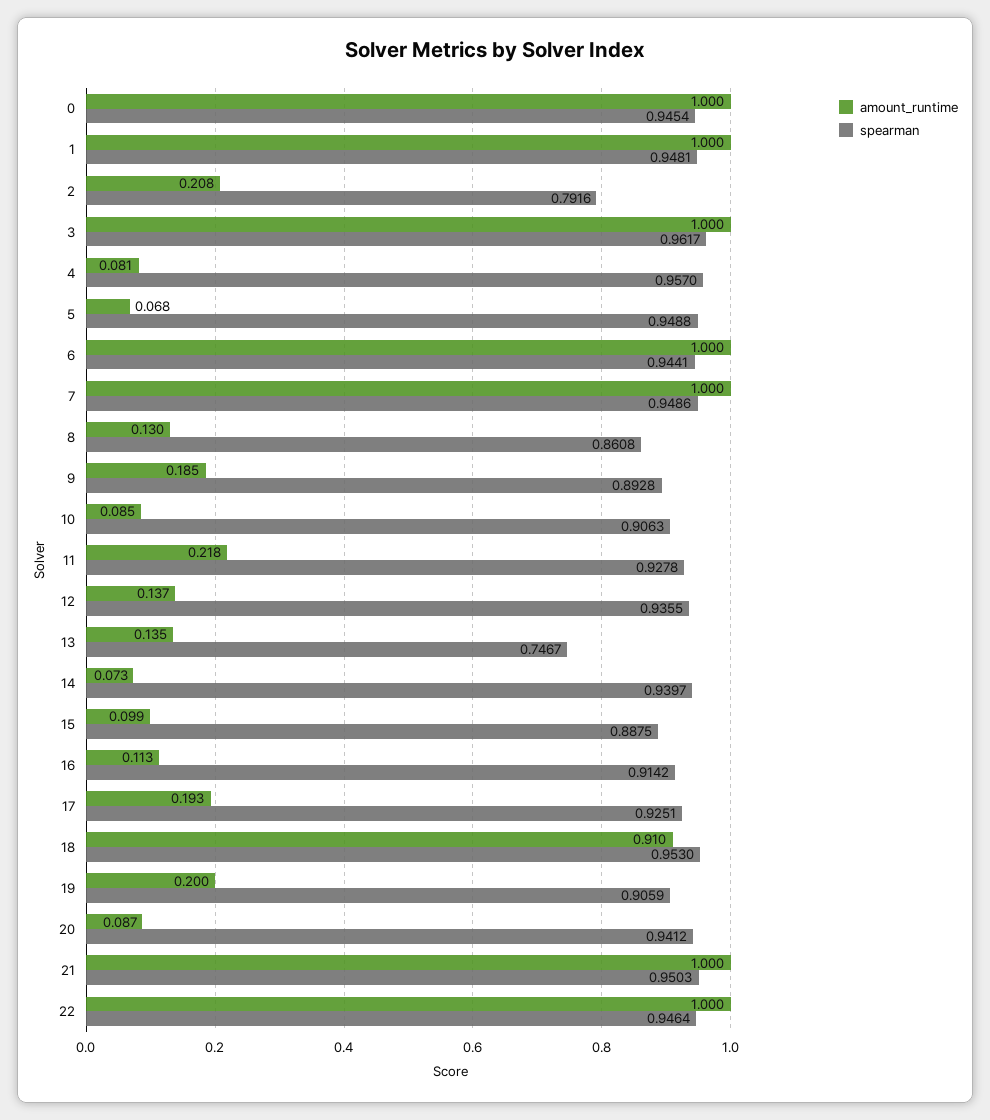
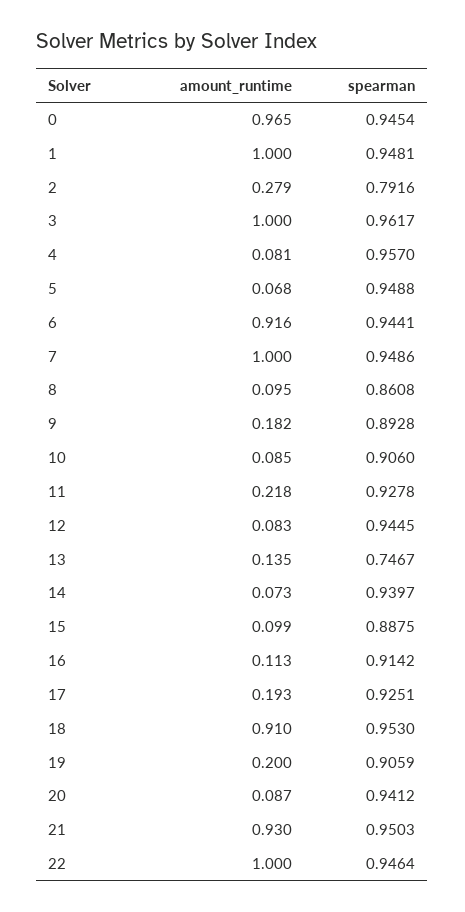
amount_runtime, 0: 1 -> 0.965
amount_runtime, 2: 0.208 -> 0.279
amount_runtime, 6: 1 -> 0.916
amount_runtime, 8: 0.13 -> 0.095
amount_runtime, 9: 0.185 -> 0.182
spearman, 10: 0.9063 -> 0.906
amount_runtime, 12: 0.137 -> 0.083
spearman, 12: 0.9355 -> 0.9445
amount_runtime, 21: 1 -> 0.93

